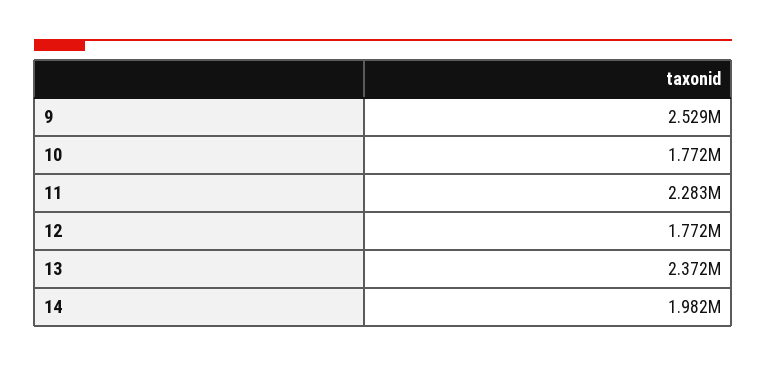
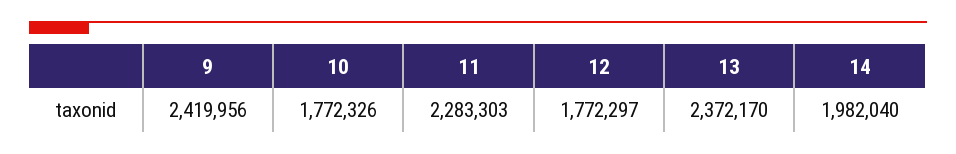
9: 2529000 -> 2419956

